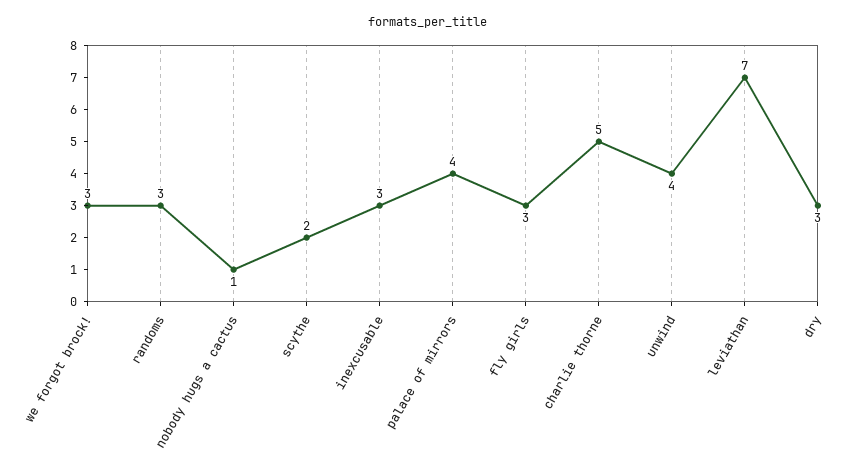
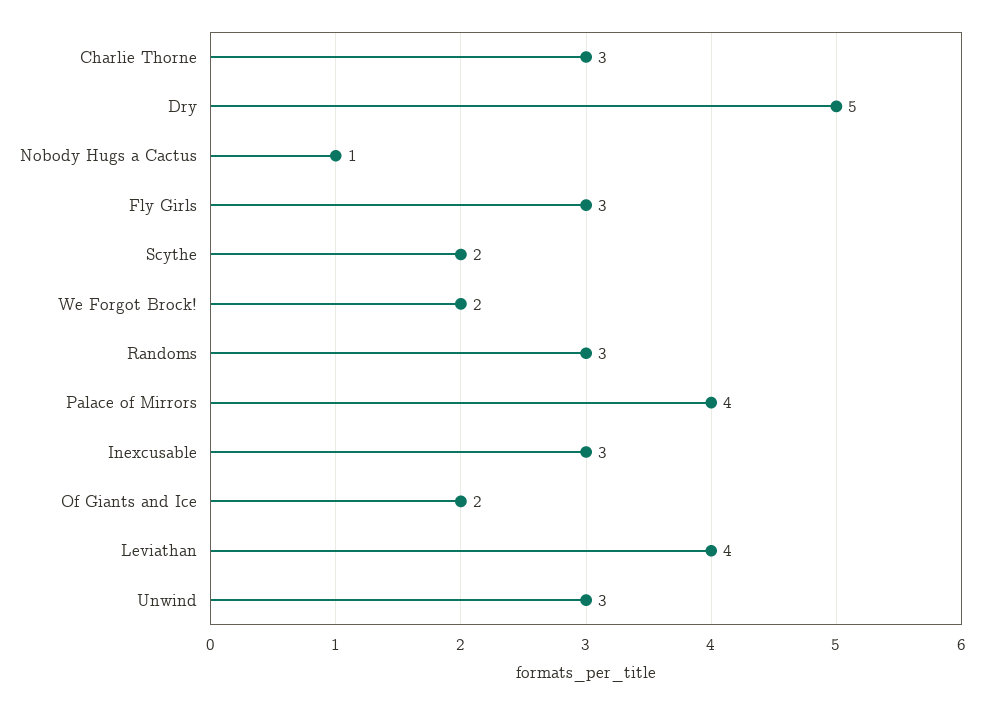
we forgot brock!: 3 -> 2
charlie thorne: 5 -> 3
unwind: 4 -> 3
leviathan: 7 -> 4
dry: 3 -> 5
Of Giants and Ice: none -> 2

